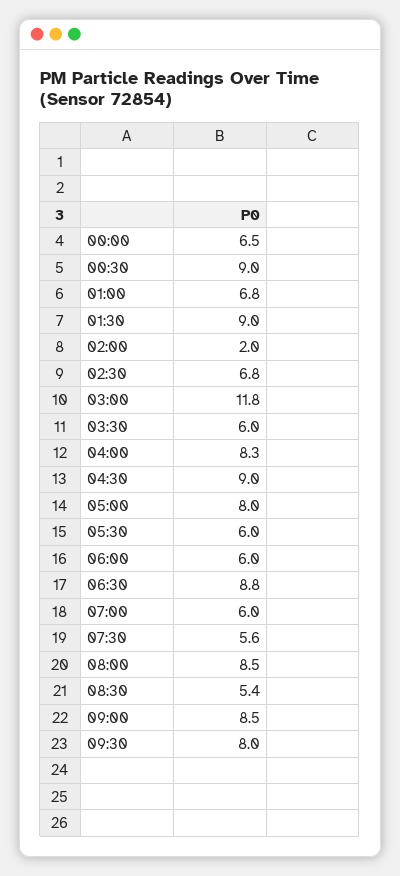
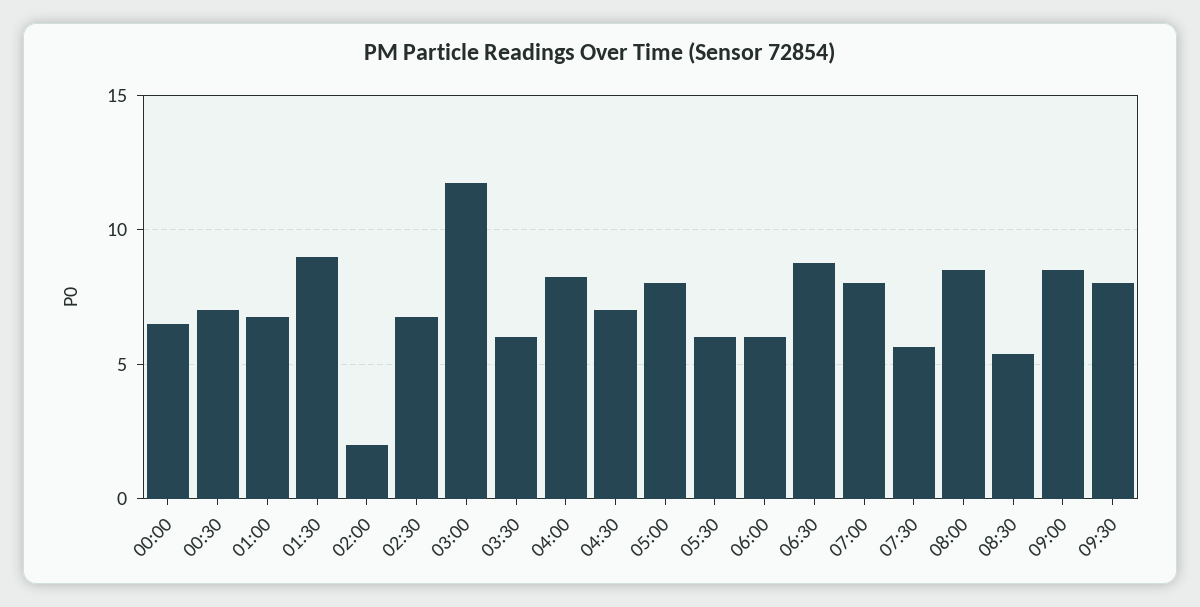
00:30: 9 -> 7
04:30: 9 -> 7
07:00: 6 -> 8

